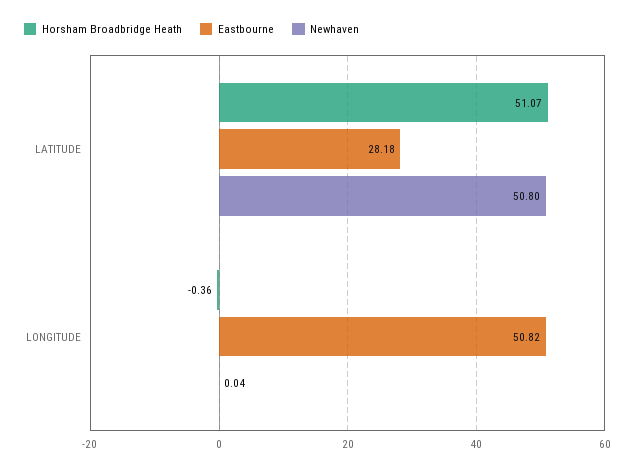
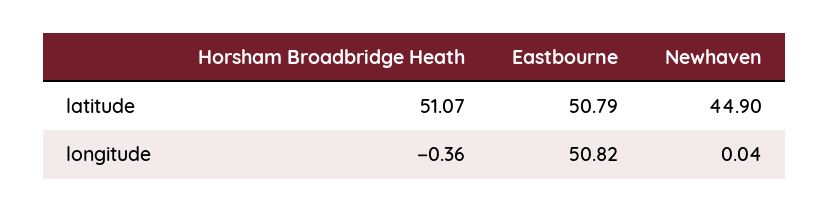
Eastbourne, LATITUDE: 28.18 -> 50.79
Newhaven, LATITUDE: 50.8 -> 44.9

